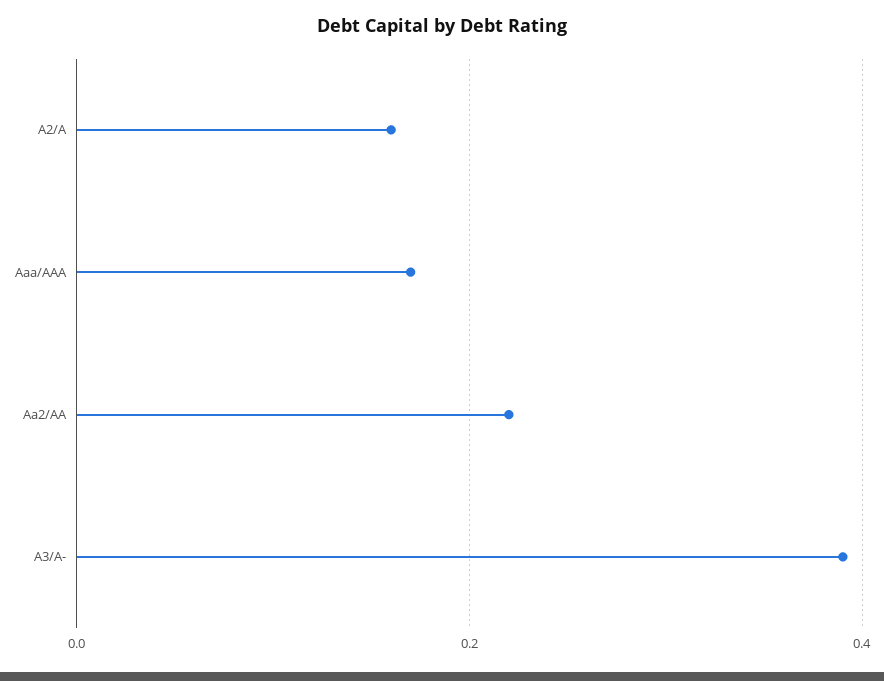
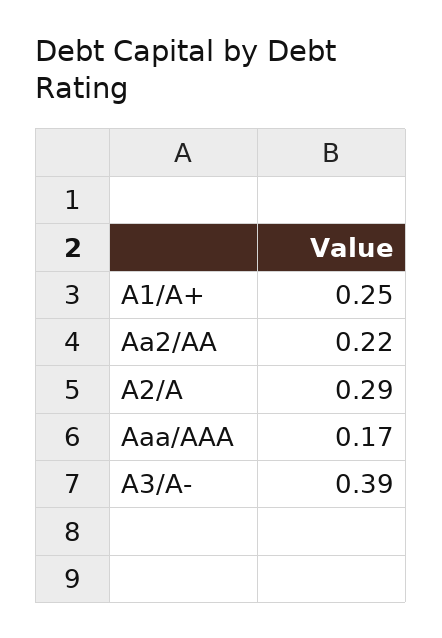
A2/A: 0.15 -> 0.29
A1/A+: none -> 0.25

